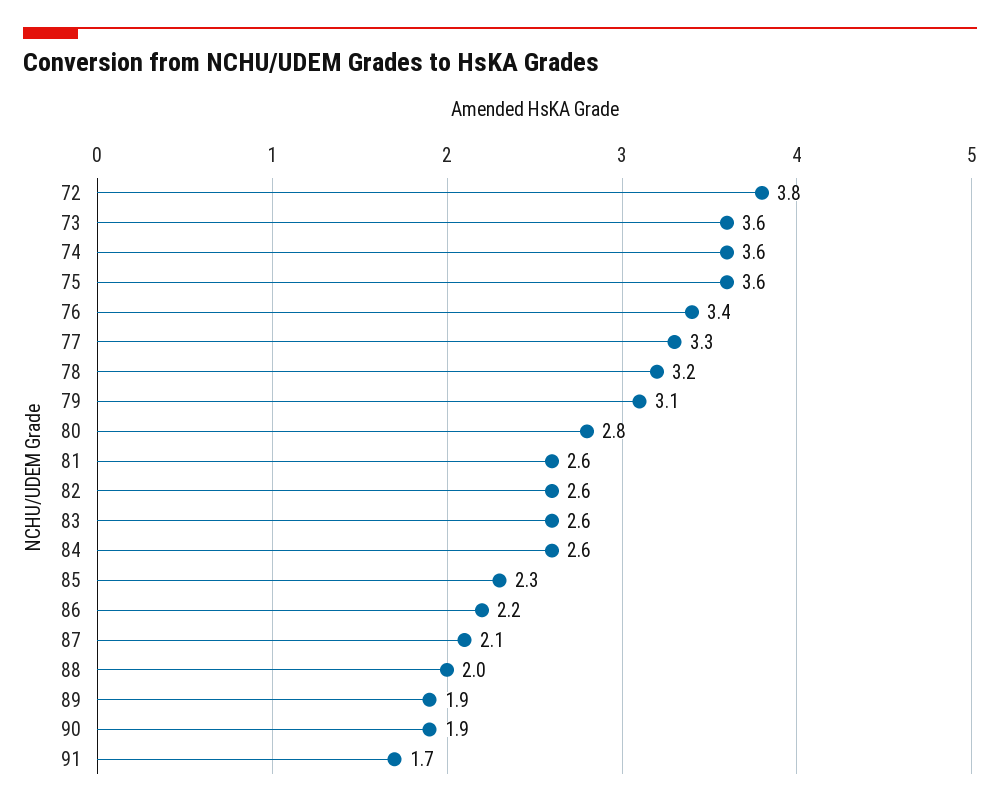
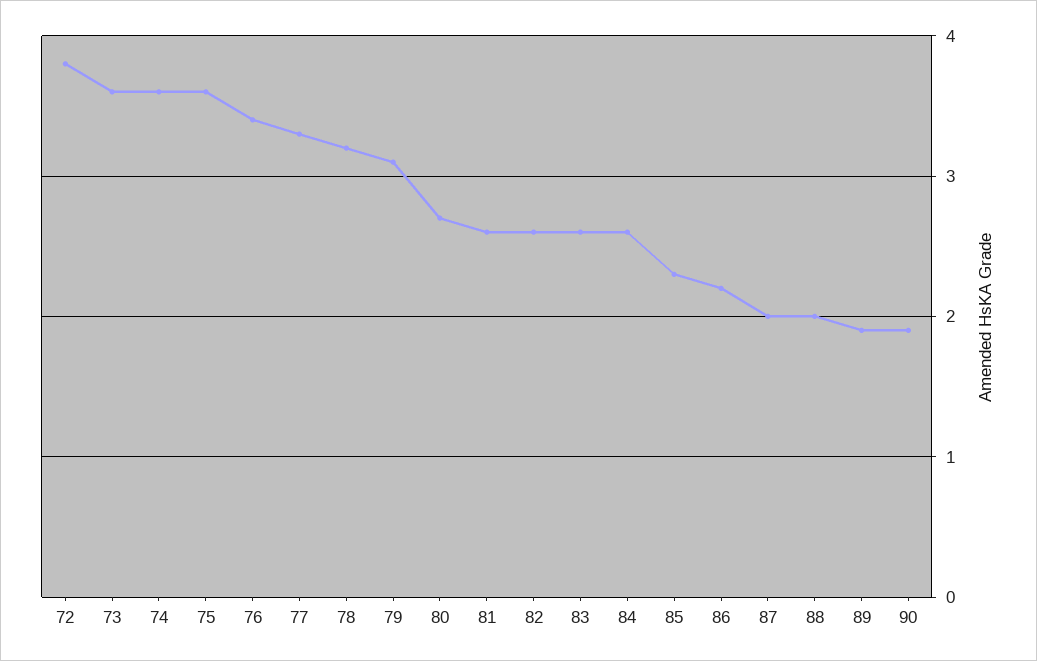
80: 2.8 -> 2.7
87: 2.1 -> 2
91: 1.7 -> none

